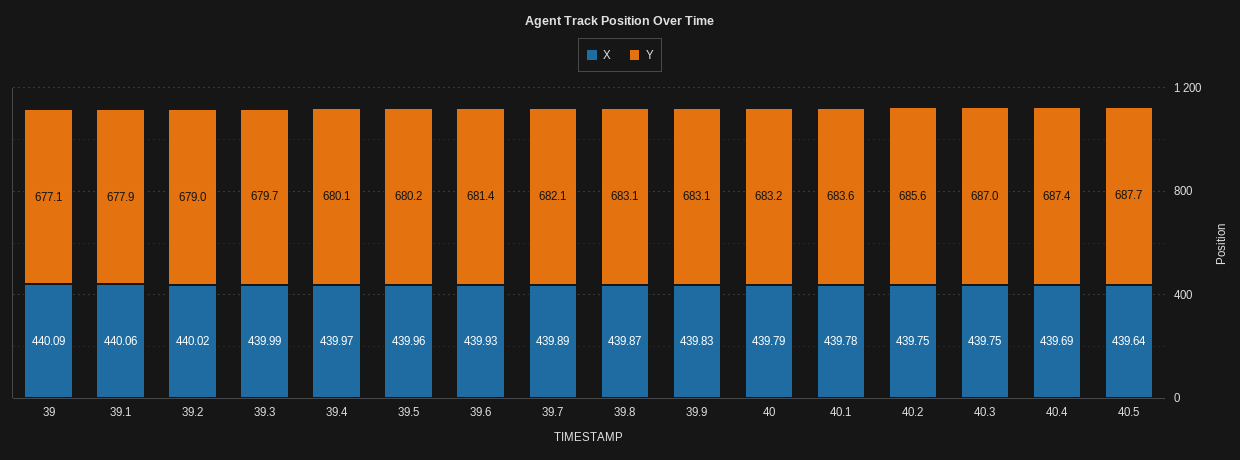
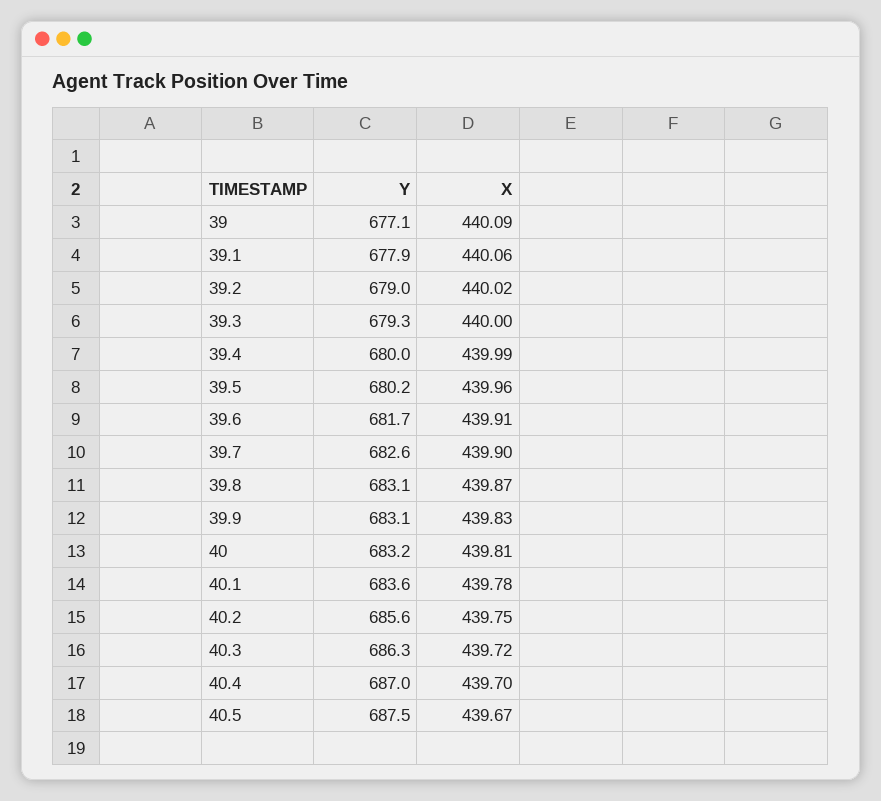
X, 39.3: 439.99 -> 440
Y, 39.3: 679.7 -> 679.3
X, 39.4: 439.97 -> 439.99
Y, 39.4: 680.1 -> 680
X, 39.6: 439.93 -> 439.91
Y, 39.6: 681.4 -> 681.7
X, 39.7: 439.89 -> 439.9
Y, 39.7: 682.1 -> 682.6
X, 40: 439.79 -> 439.81
X, 40.3: 439.75 -> 439.72
Y, 40.3: 687 -> 686.3
X, 40.4: 439.69 -> 439.7
Y, 40.4: 687.4 -> 687
X, 40.5: 439.64 -> 439.67
Y, 40.5: 687.7 -> 687.5

